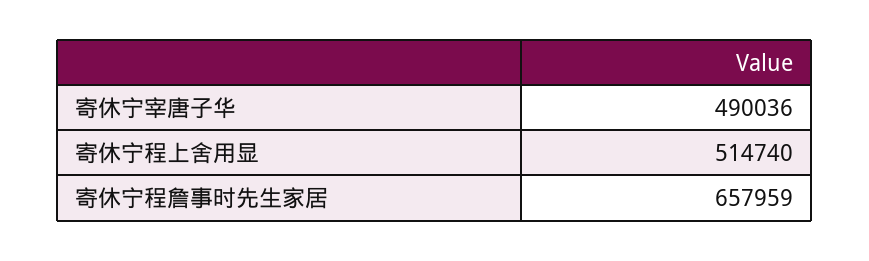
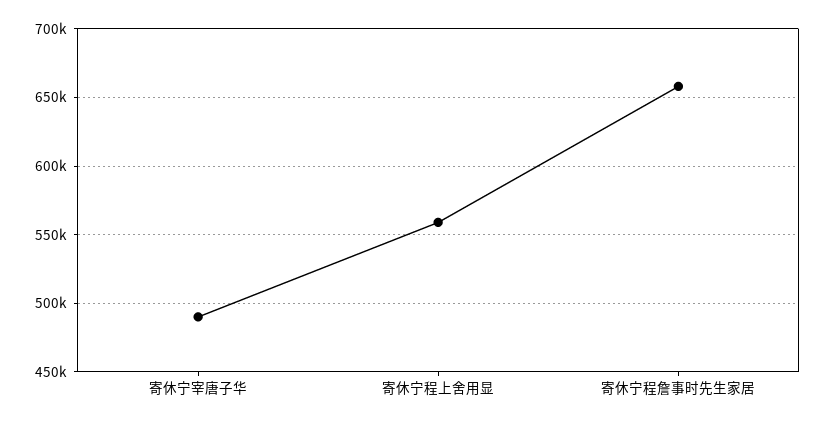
寄休宁程上舍用显: 514740 -> 560000

